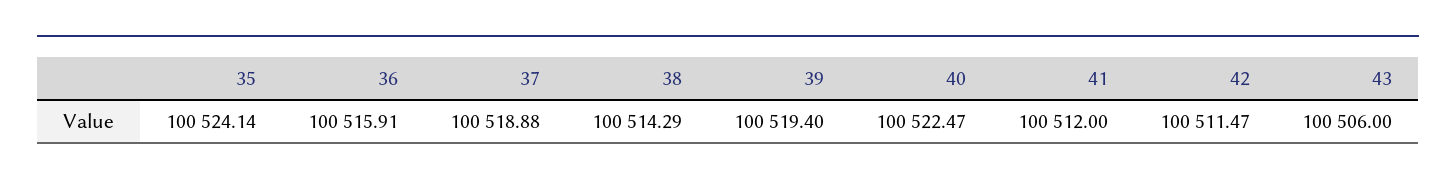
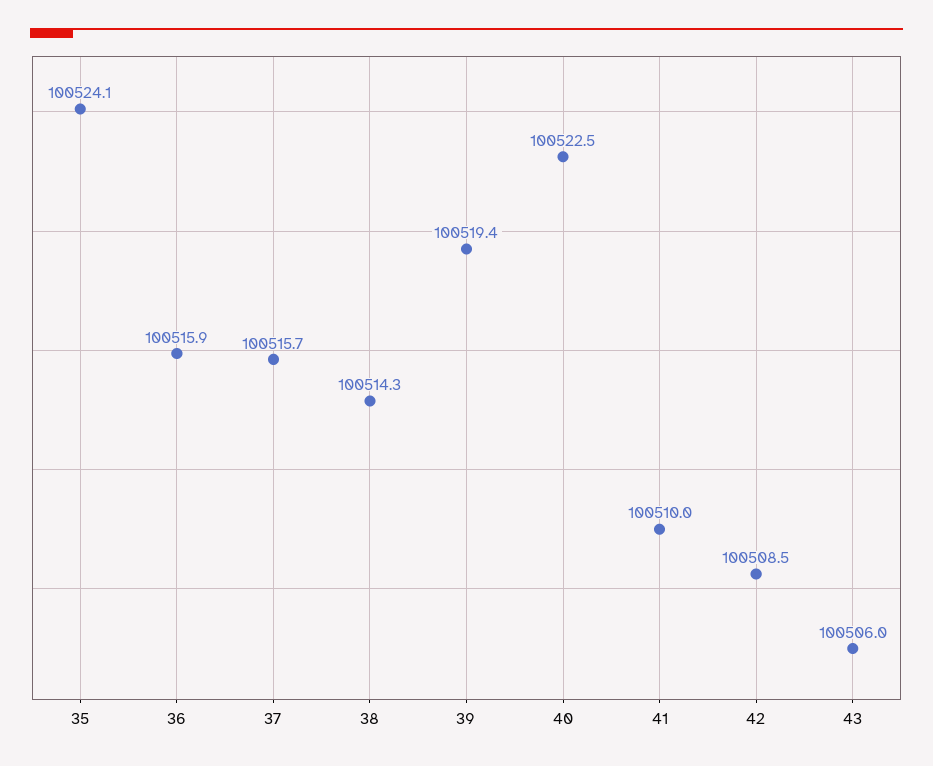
37: 100518.88 -> 100515.7
41: 100512 -> 100510
42: 100511.47 -> 100508.5

